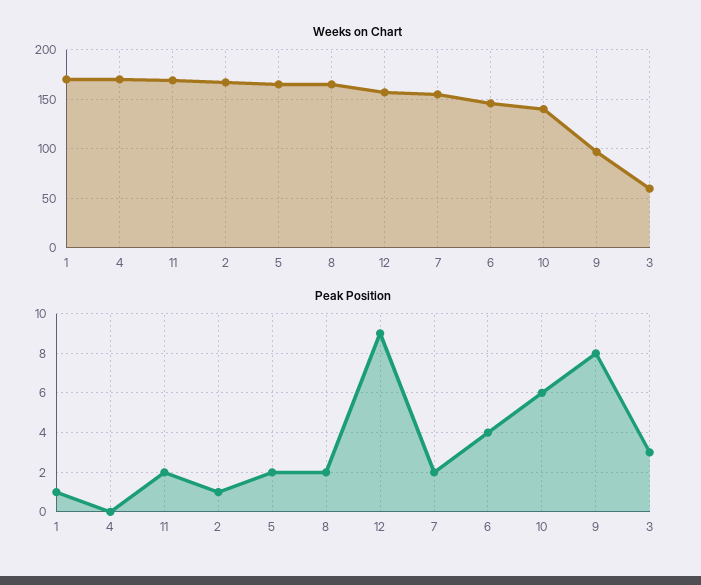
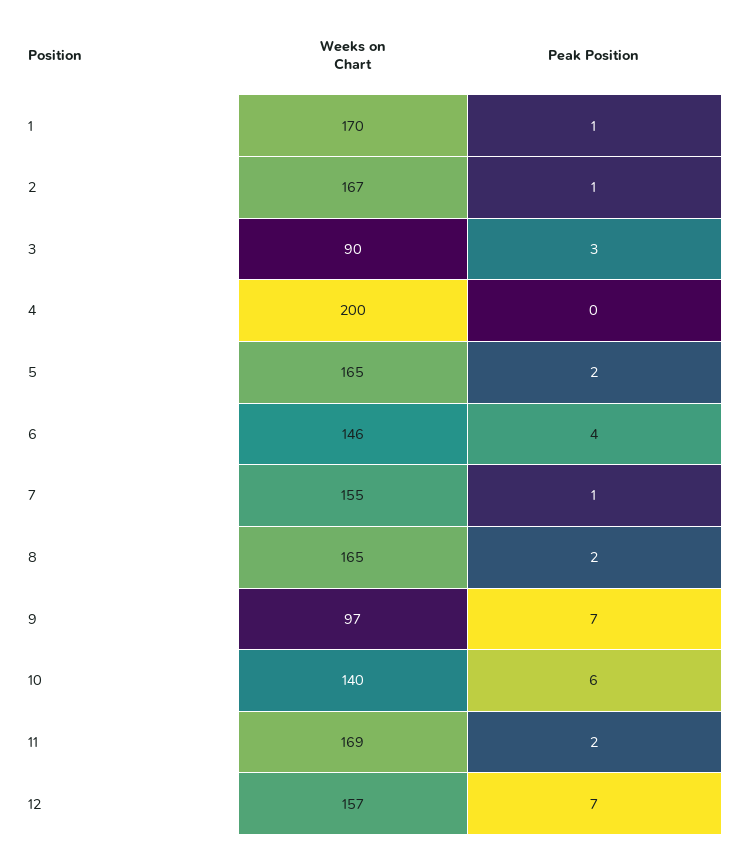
Weeks on Chart, 4: 170 -> 200
Weeks on Chart, 3: 60 -> 90
Peak Position, 12: 9 -> 7
Peak Position, 7: 2 -> 1
Peak Position, 9: 8 -> 7

